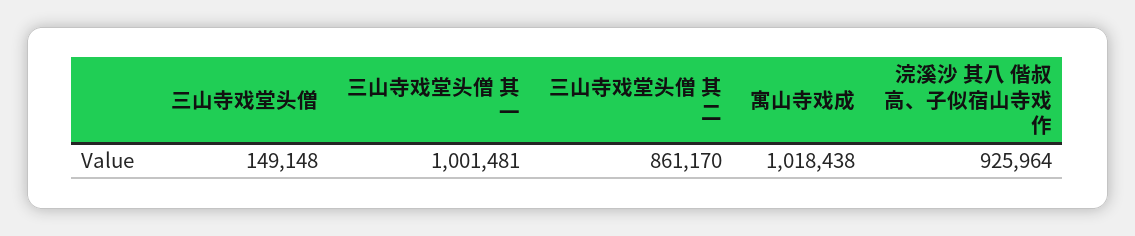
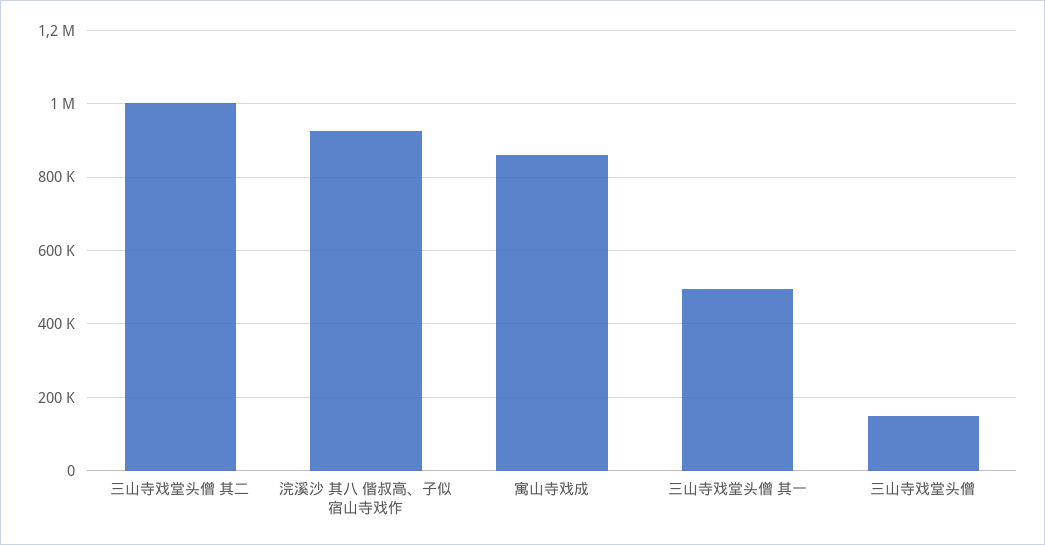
三山寺戏堂头僧 其一: 1001481 -> 500000
三山寺戏堂头僧 其二: 861170 -> 1000000
寓山寺戏成: 1018438 -> 860000

